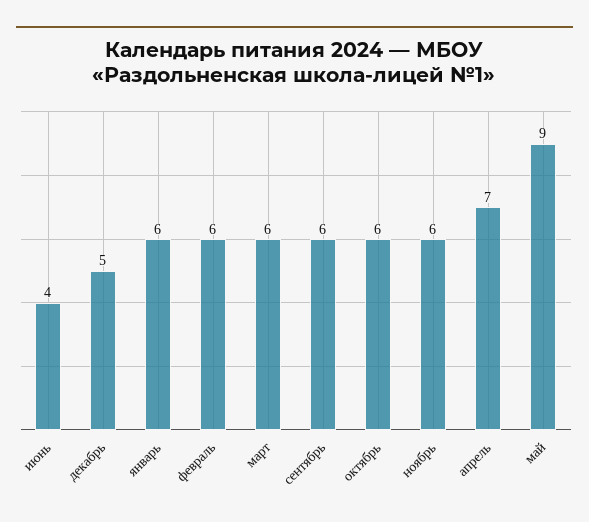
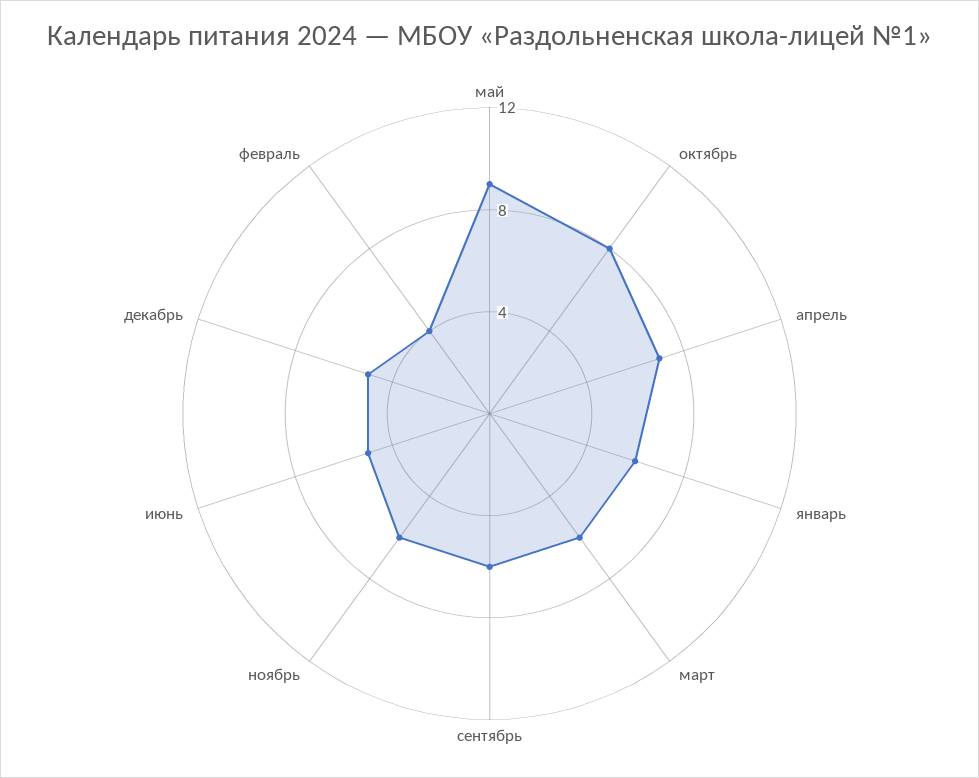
июнь: 4 -> 5
февраль: 6 -> 4
октябрь: 6 -> 8

